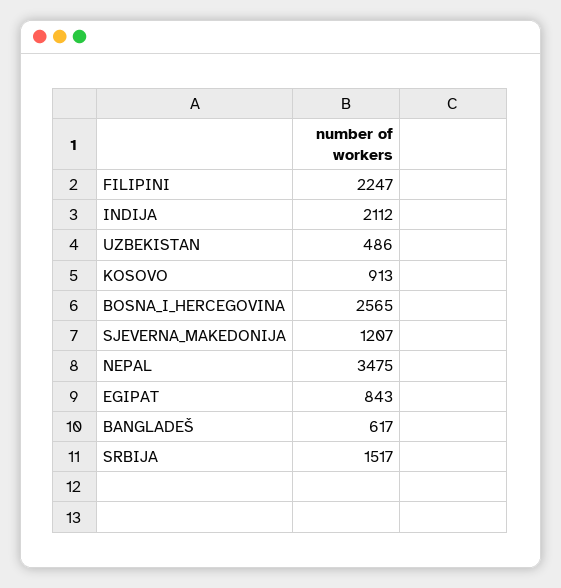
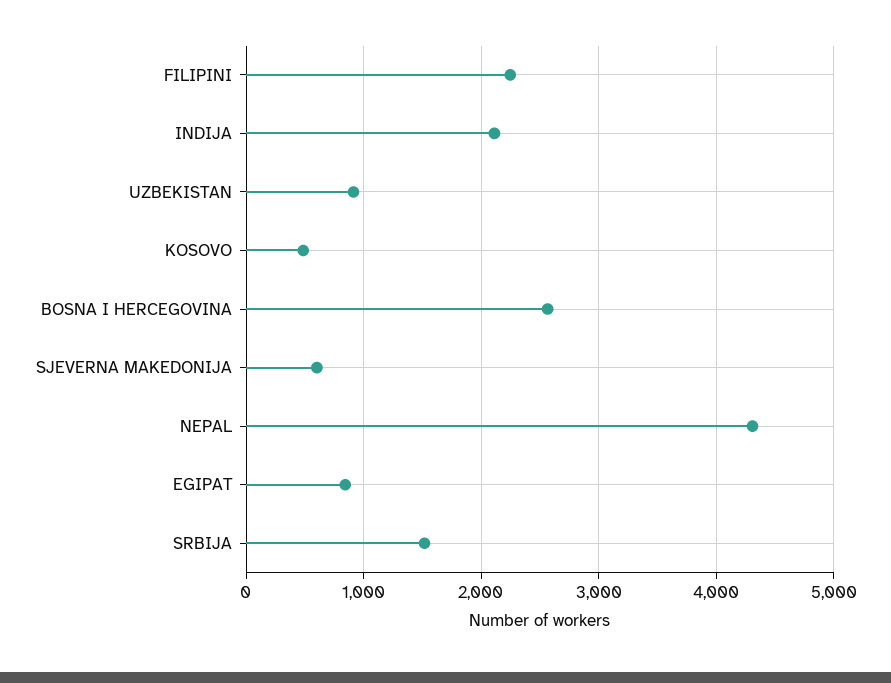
UZBEKISTAN: 486 -> 900
KOSOVO: 913 -> 500
SJEVERNA_MAKEDONIJA: 1207 -> 600
NEPAL: 3475 -> 4300
BANGLADEŠ: 617 -> none

